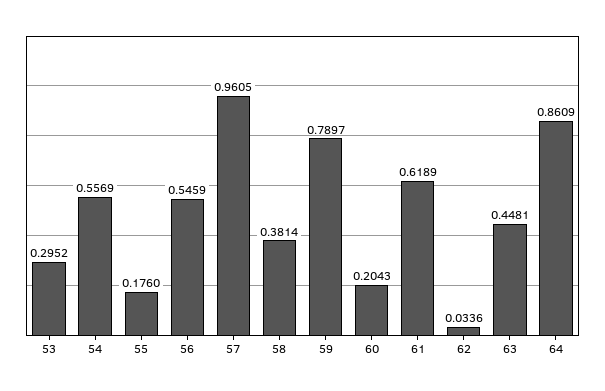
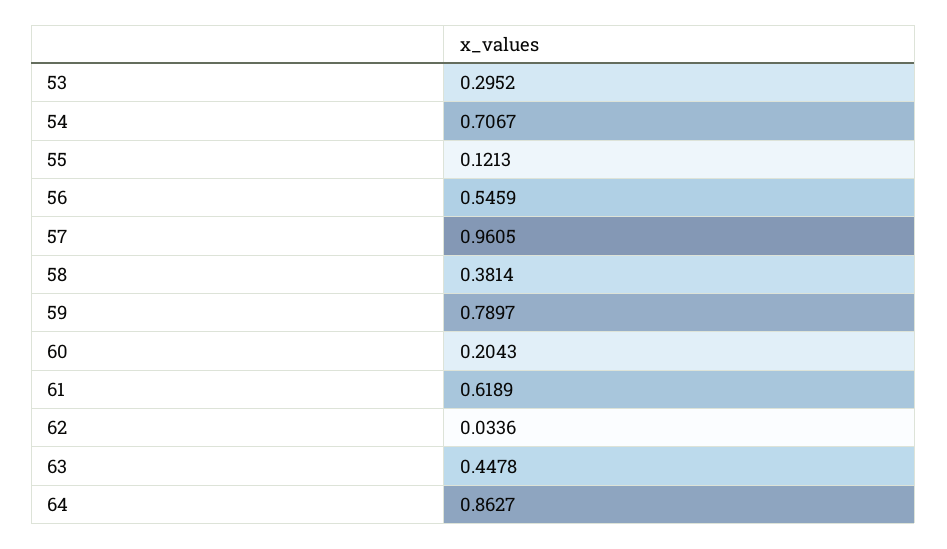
54: 0.5569 -> 0.7067
55: 0.176 -> 0.1213
63: 0.4481 -> 0.4478
64: 0.8609 -> 0.8627

